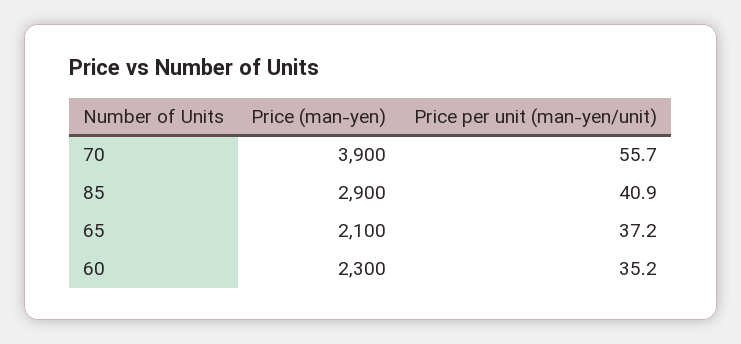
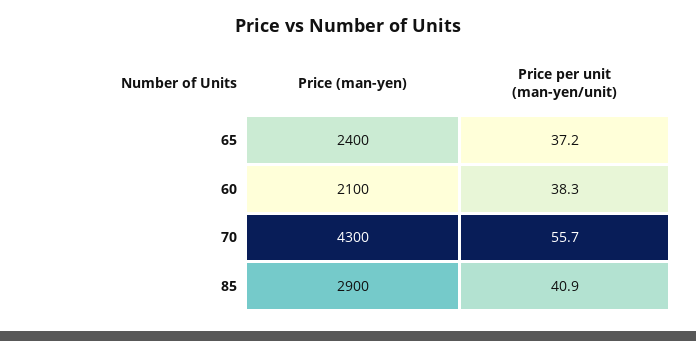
Price (man-yen), 70: 3900 -> 4300
Price (man-yen), 65: 2100 -> 2400
Price (man-yen), 60: 2300 -> 2100
Price per unit (man-yen/unit), 60: 35.2 -> 38.3

